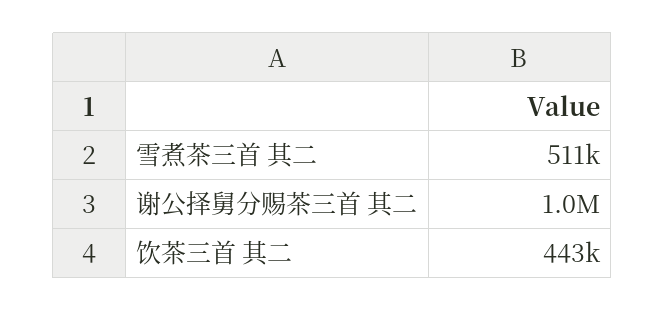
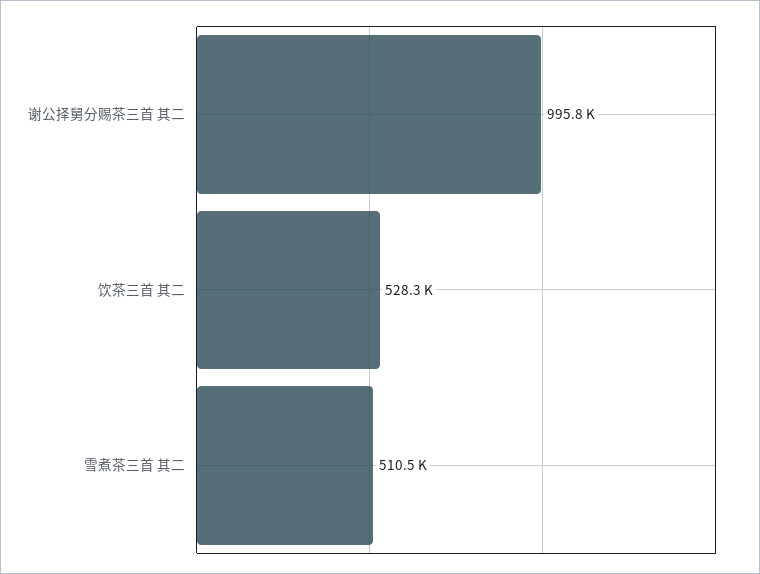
饮茶三首 其二: 443000 -> 528300

